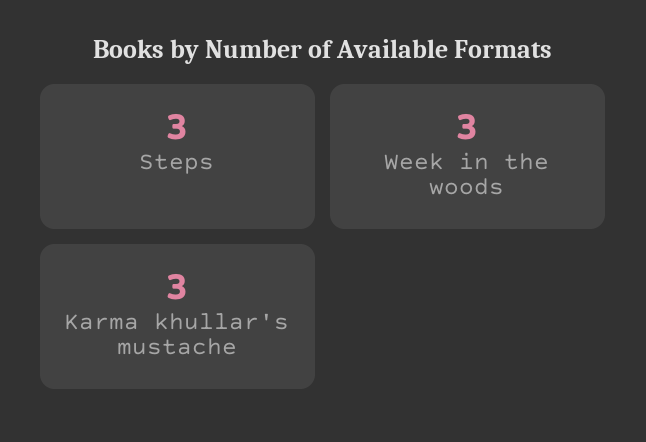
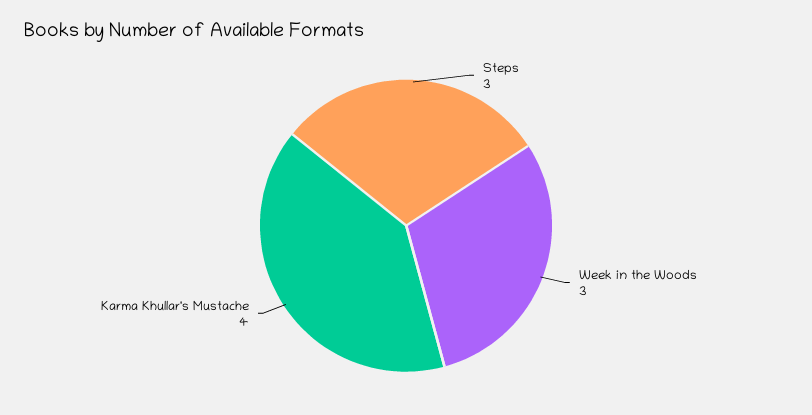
Karma khullar's mustache: 3 -> 4

